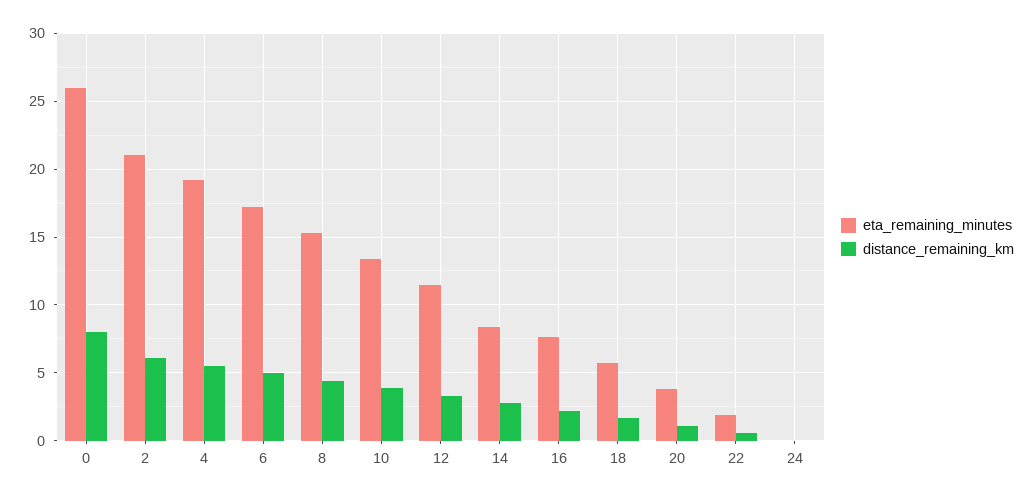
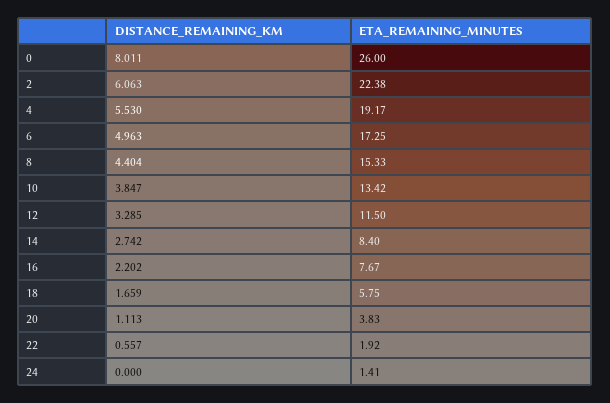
eta_remaining_minutes, 2: 21 -> 22.38
eta_remaining_minutes, 24: 0 -> 1.41

